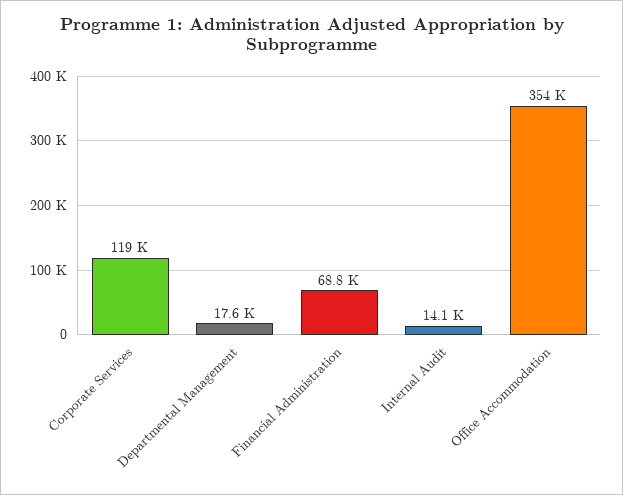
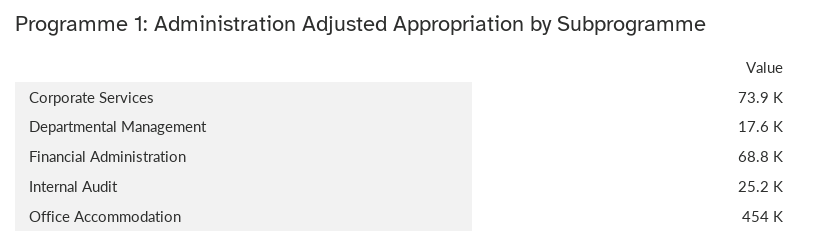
Corporate Services: 119000 -> 73900
Internal Audit: 14100 -> 25200
Office Accommodation: 354000 -> 454000

